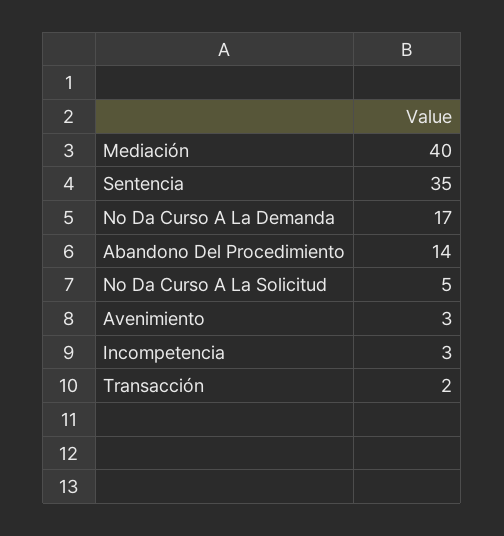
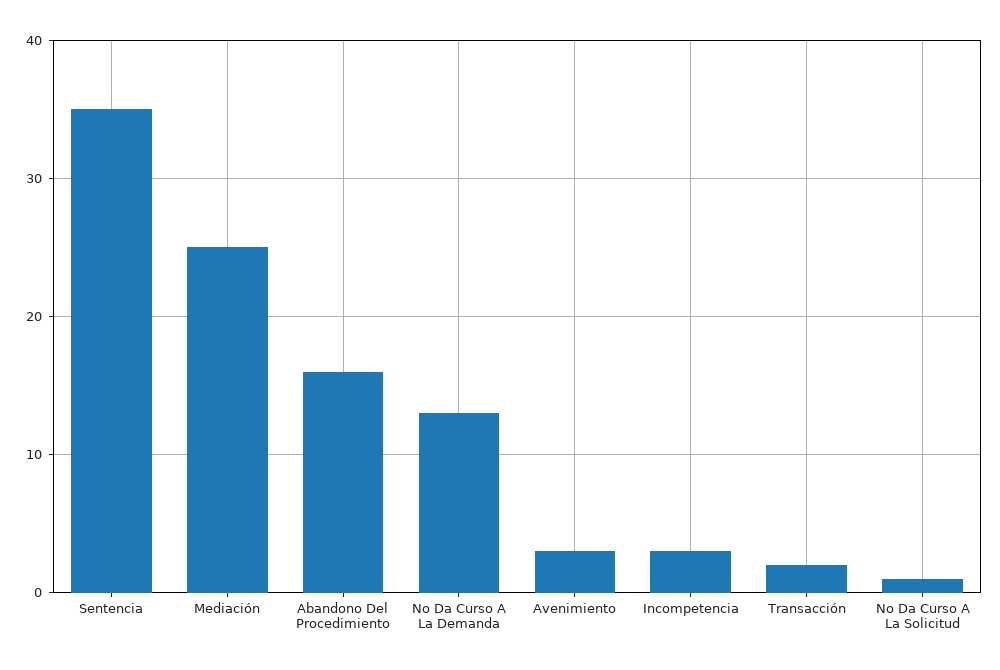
Mediación: 40 -> 25
No Da Curso A La Demanda: 17 -> 13
Abandono Del Procedimiento: 14 -> 16
No Da Curso A La Solicitud: 5 -> 1

